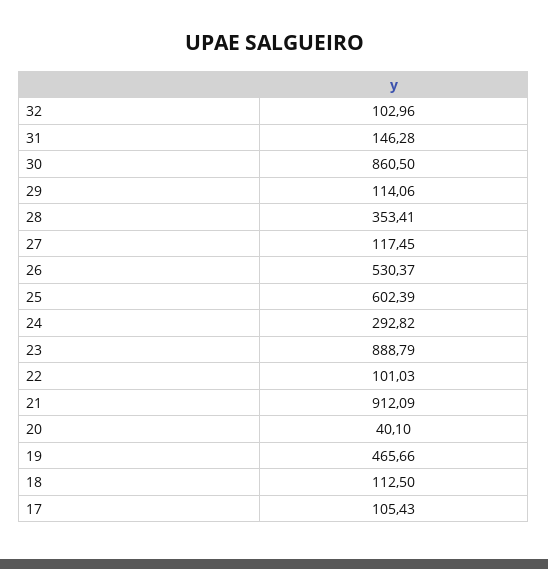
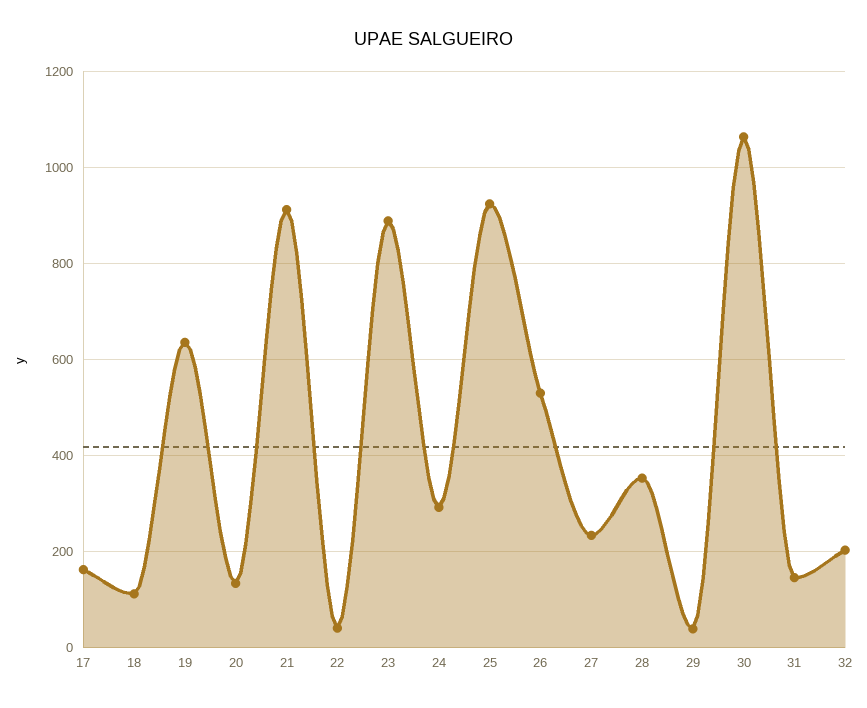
32: 102.96 -> 200
30: 860.5 -> 1060
29: 114.06 -> 40
27: 117.45 -> 240
25: 602.39 -> 920
22: 101.03 -> 40
20: 40.1 -> 140
19: 465.66 -> 640
17: 105.43 -> 160

